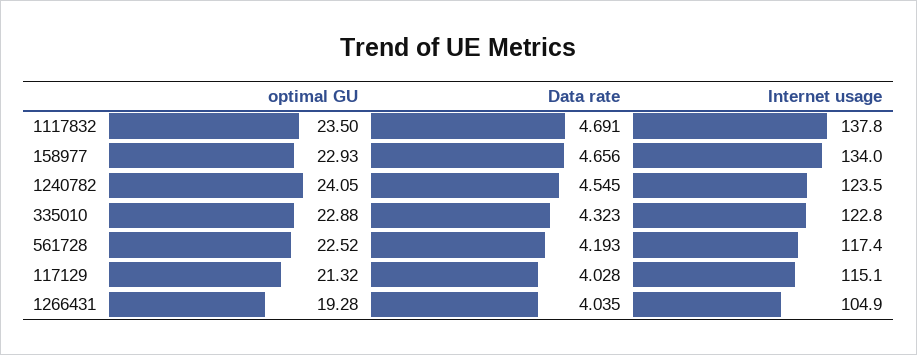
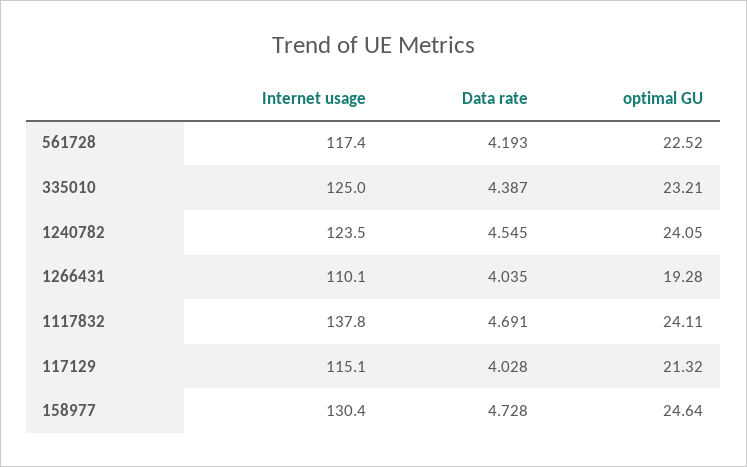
optimal GU, 1117832: 23.5 -> 24.11
optimal GU, 158977: 22.93 -> 24.64
Data rate, 158977: 4.656 -> 4.728
Internet usage, 158977: 134 -> 130.4
optimal GU, 335010: 22.88 -> 23.21
Data rate, 335010: 4.323 -> 4.387
Internet usage, 335010: 122.8 -> 125
Internet usage, 1266431: 104.9 -> 110.1

